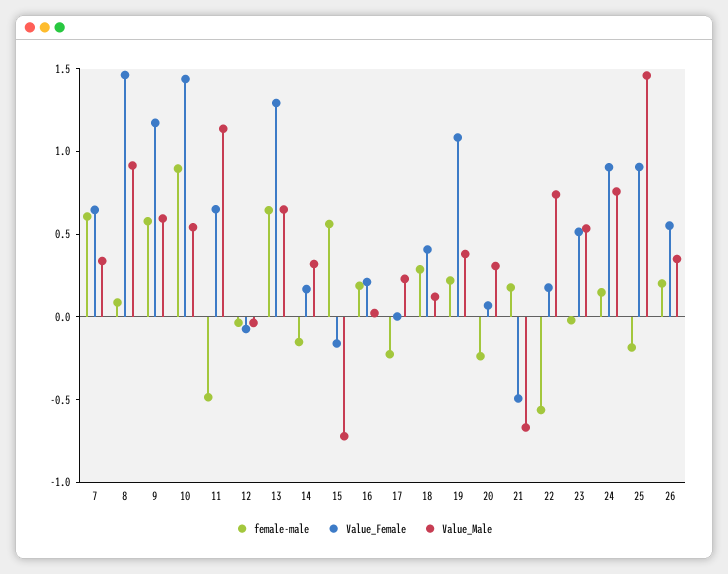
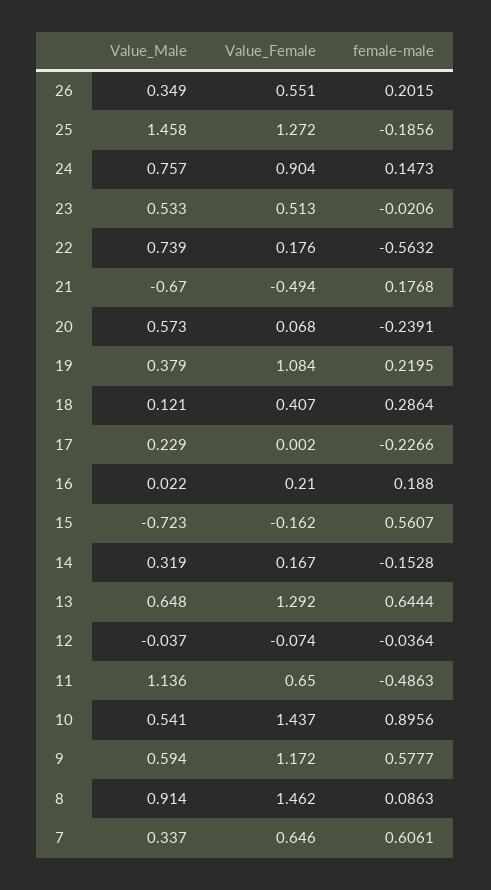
Value_Male, 20: 0.3 -> 0.573
Value_Female, 25: 0.9 -> 1.272

